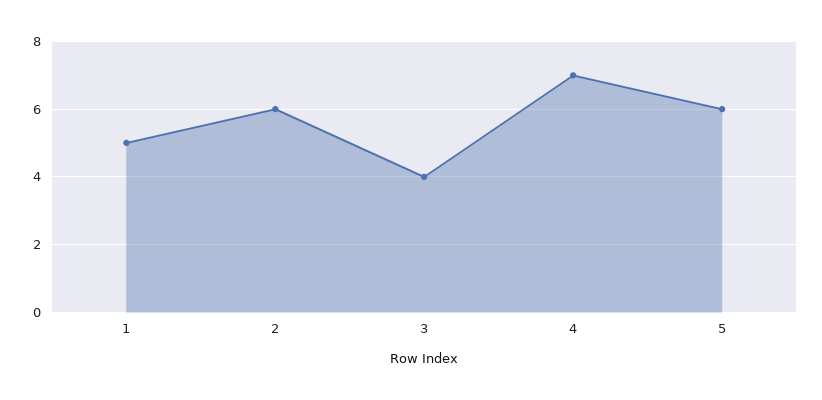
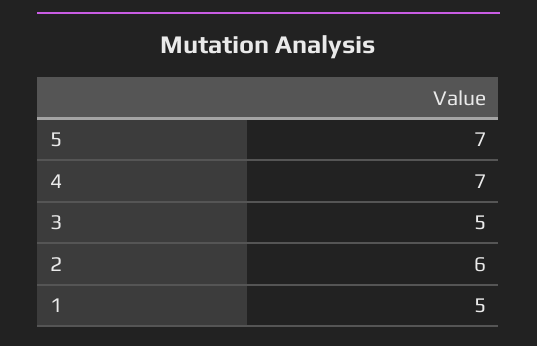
3: 4 -> 5
5: 6 -> 7

